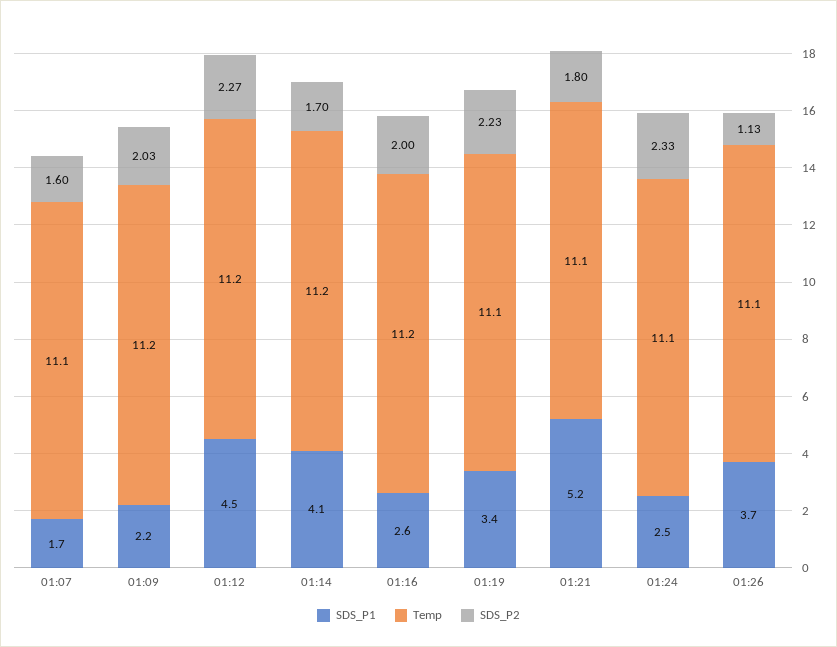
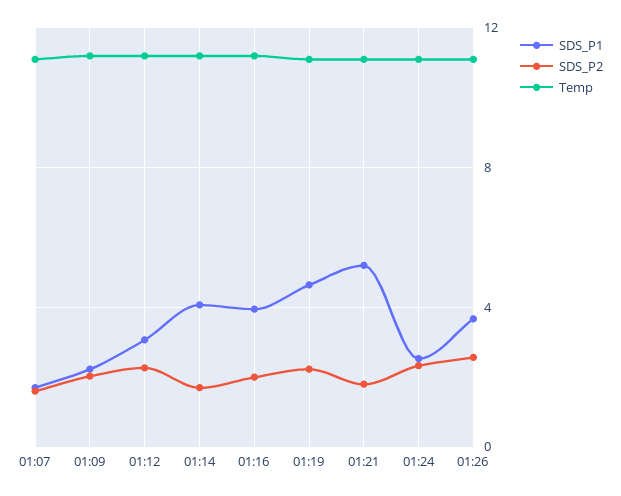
SDS_P1, 01:12: 4.5 -> 3
SDS_P1, 01:16: 2.6 -> 4
SDS_P1, 01:19: 3.4 -> 4.5
SDS_P2, 01:26: 1.13 -> 2.5

